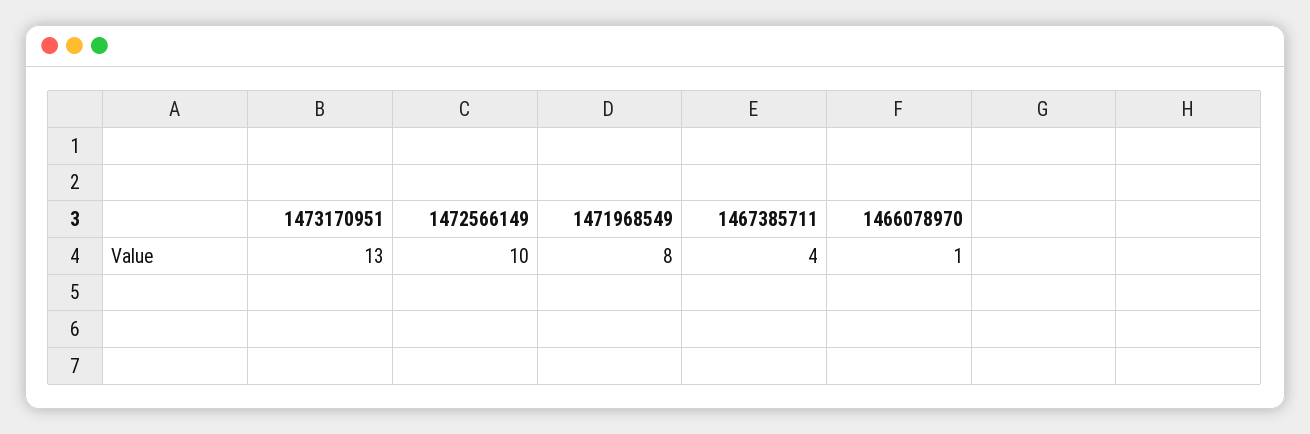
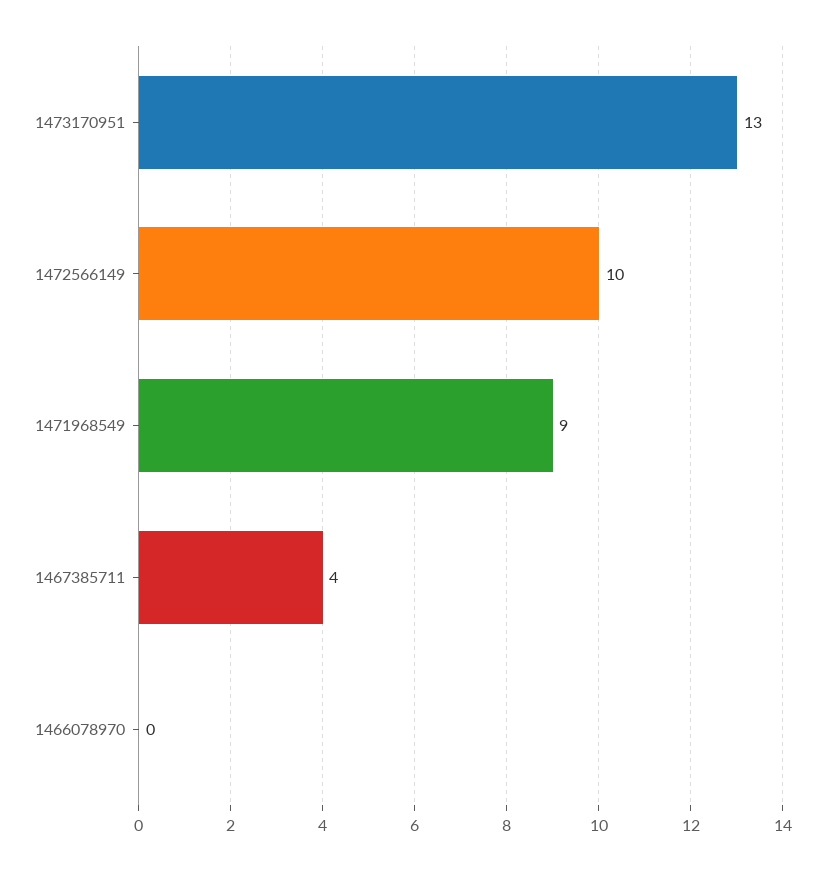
1471968549: 8 -> 9
1466078970: 1 -> 0

